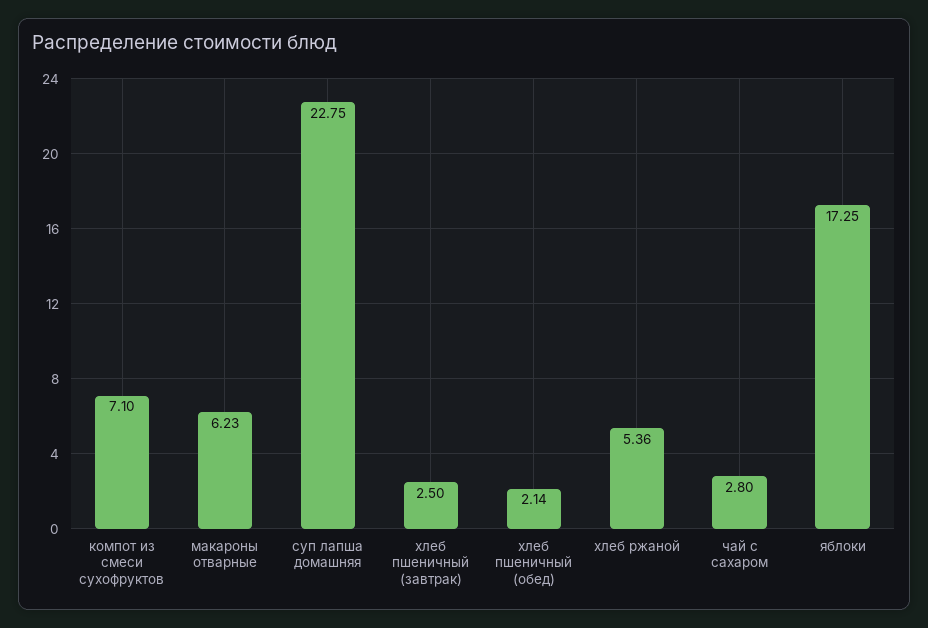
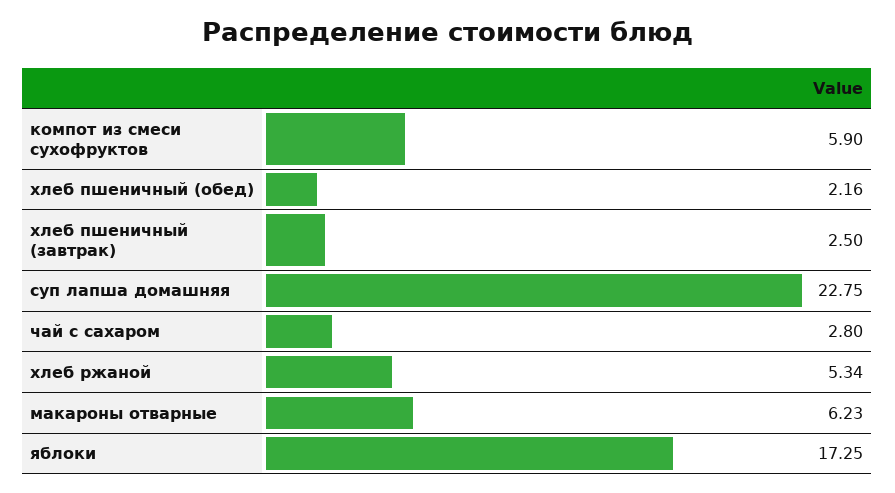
компот из смеси сухофруктов: 7.1 -> 5.9
хлеб пшеничный (обед): 2.14 -> 2.16
хлеб ржаной: 5.36 -> 5.34

